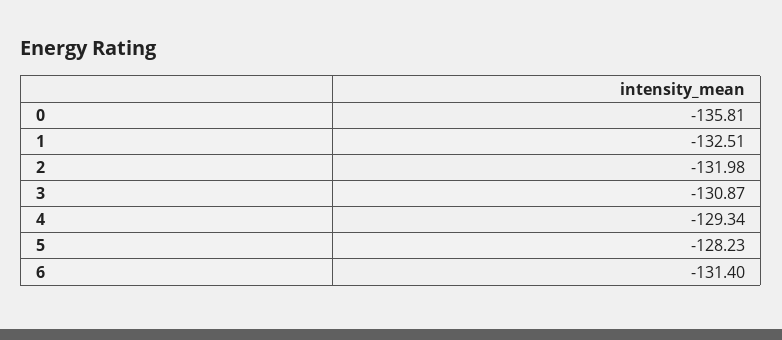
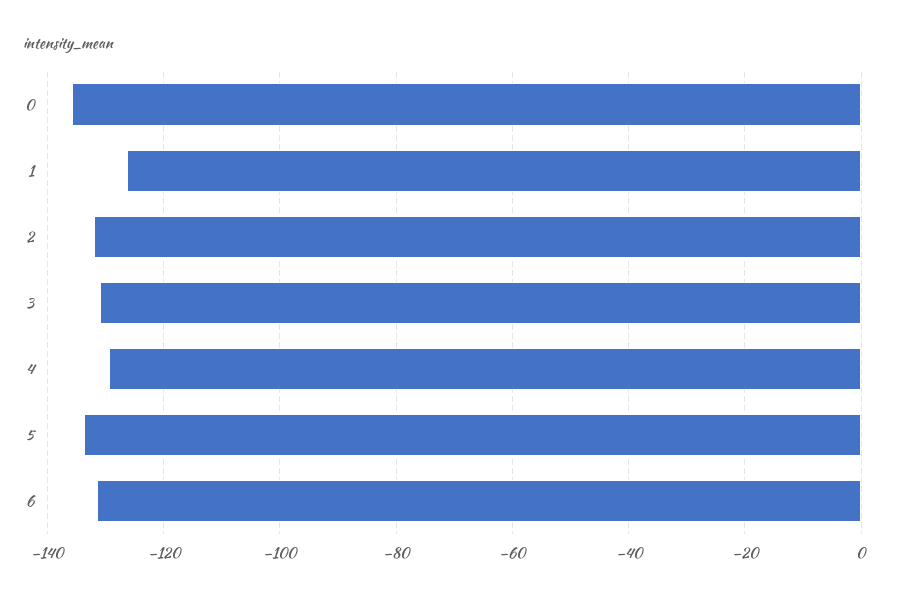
1: -132.51 -> -126
5: -128.23 -> -134

